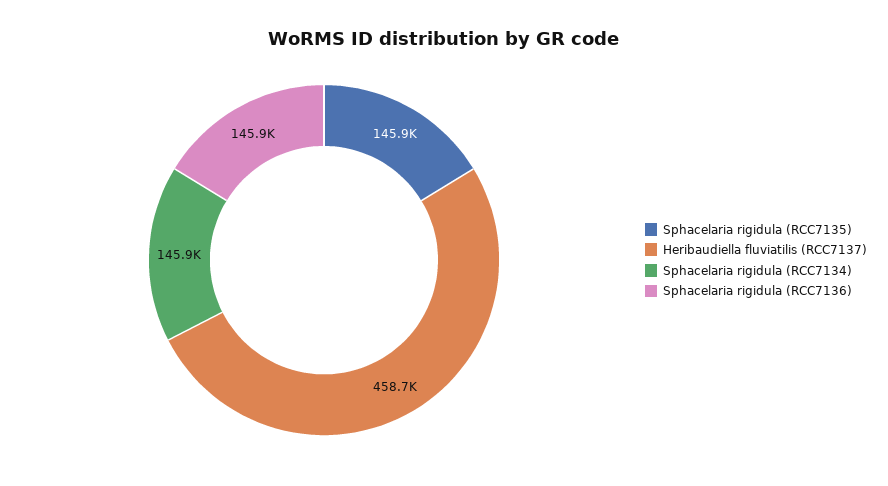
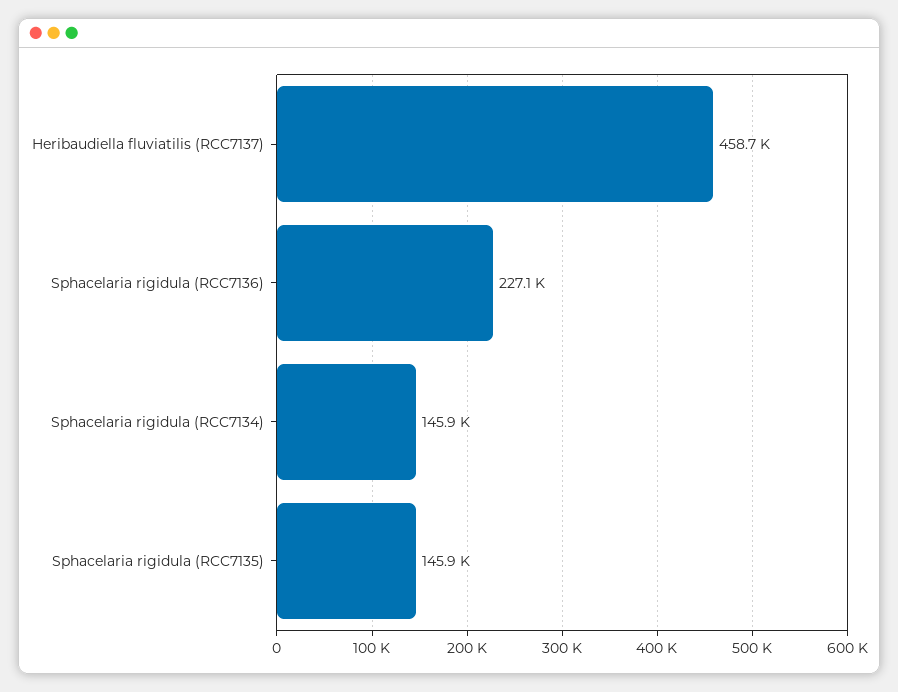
Sphacelaria rigidula (RCC7136): 145900 -> 227100

